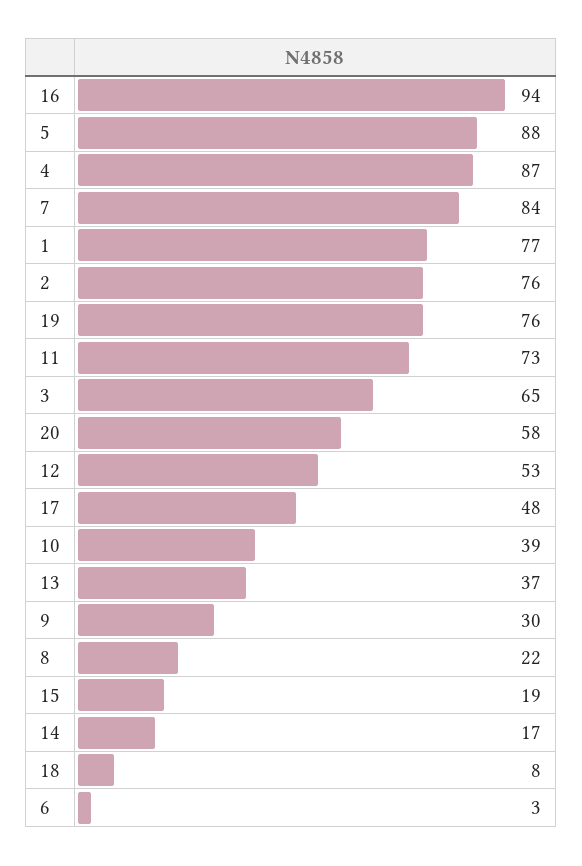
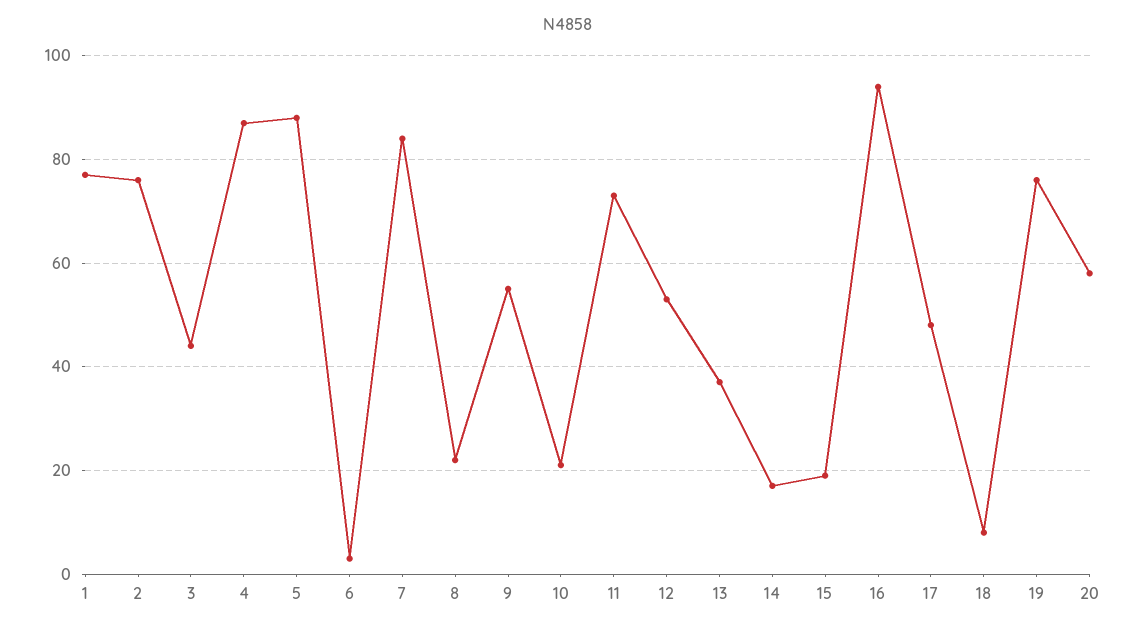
3: 65 -> 45
10: 39 -> 20
9: 30 -> 55

